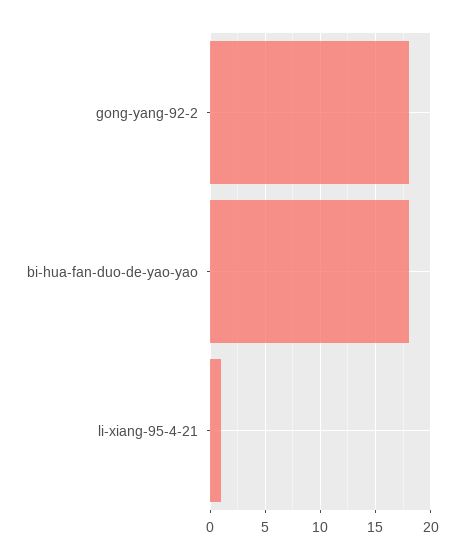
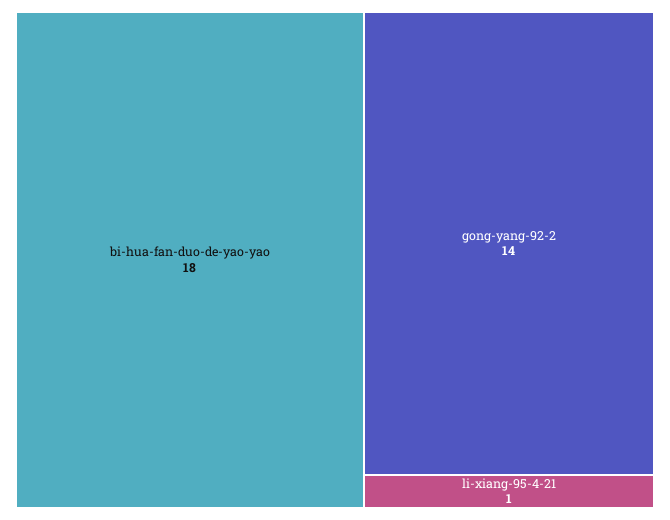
gong-yang-92-2: 18 -> 14

